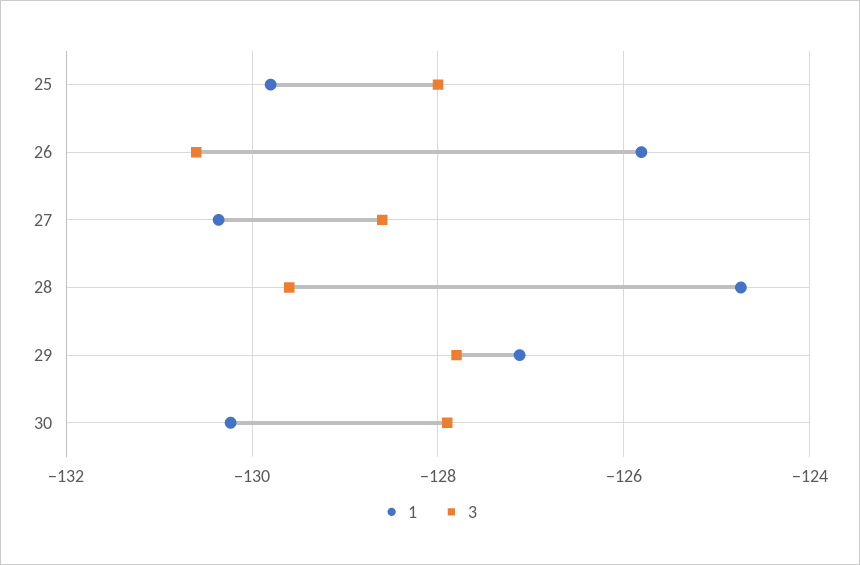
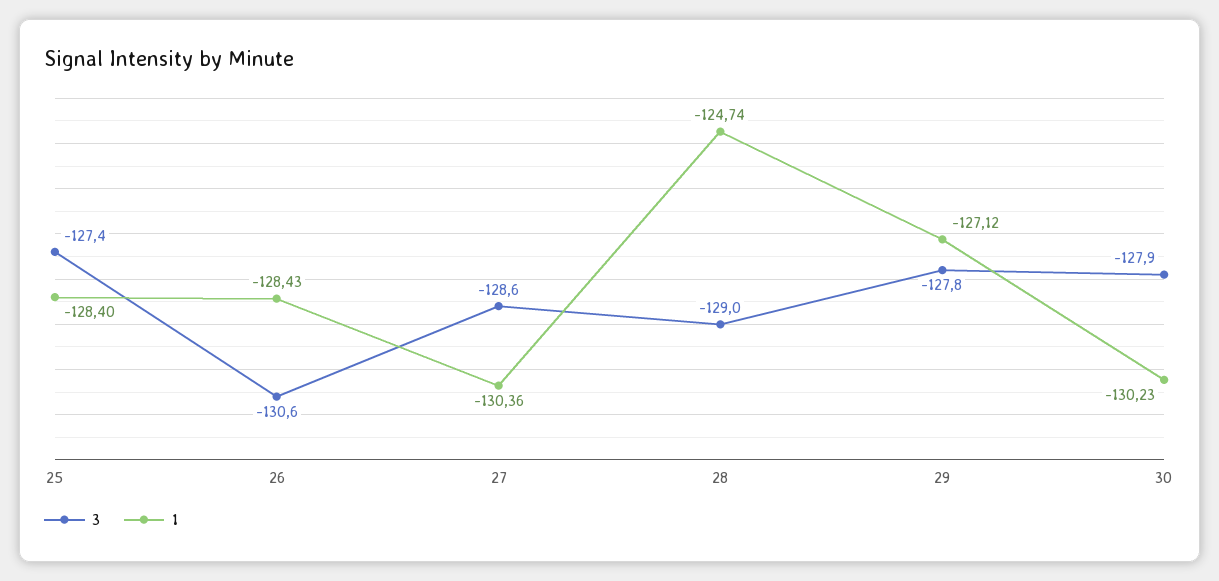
1, 25: -129.8 -> -128.4
3, 25: -128 -> -127.4
1, 26: -125.8 -> -128.43
3, 28: -129.6 -> -129

